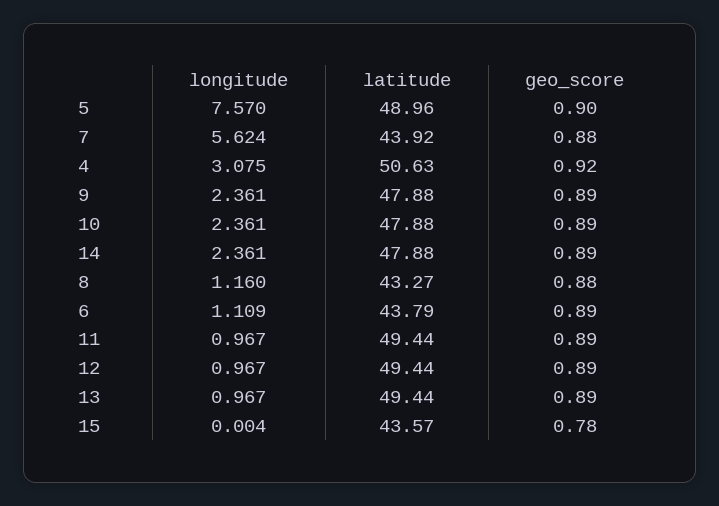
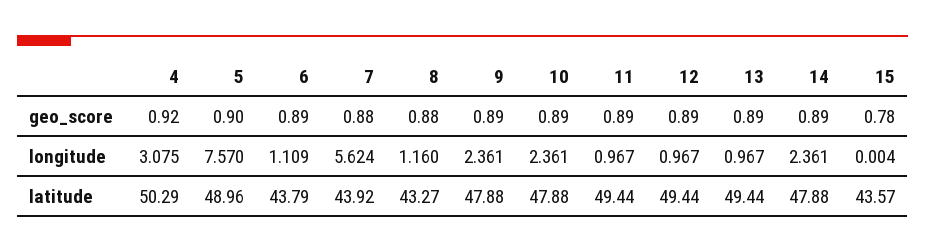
latitude, 4: 50.63 -> 50.29

